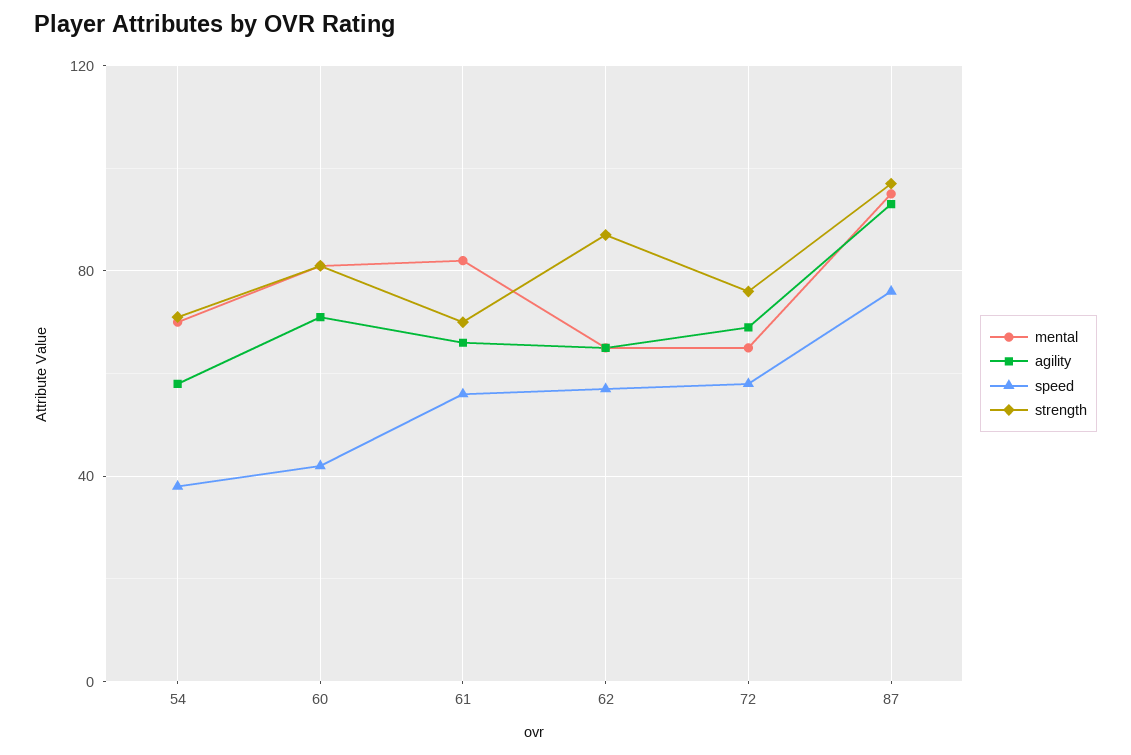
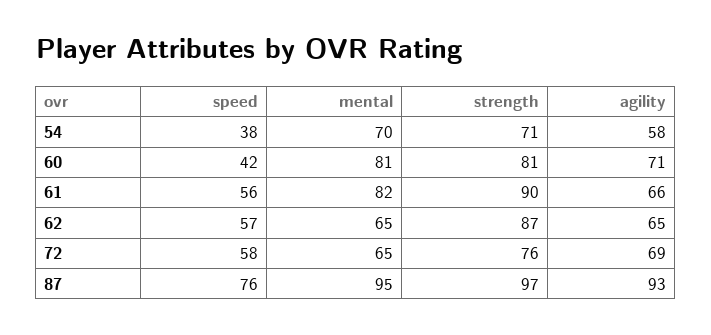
strength, 61: 70 -> 90

